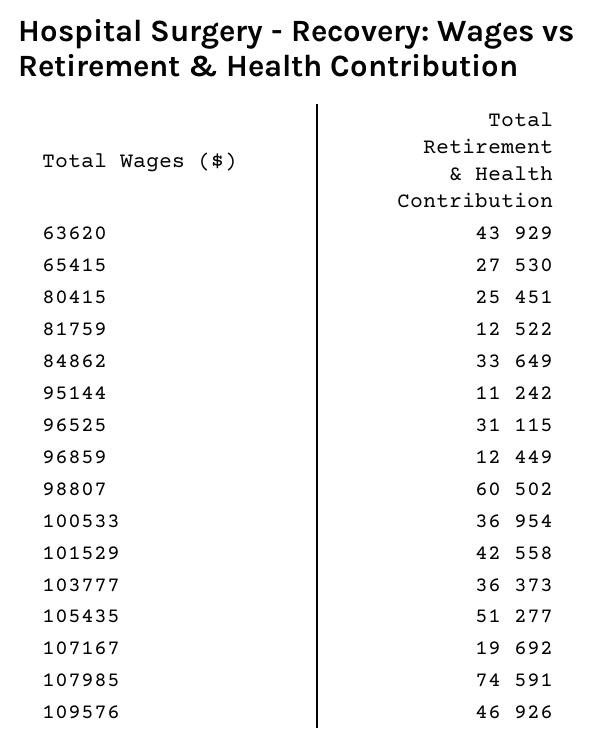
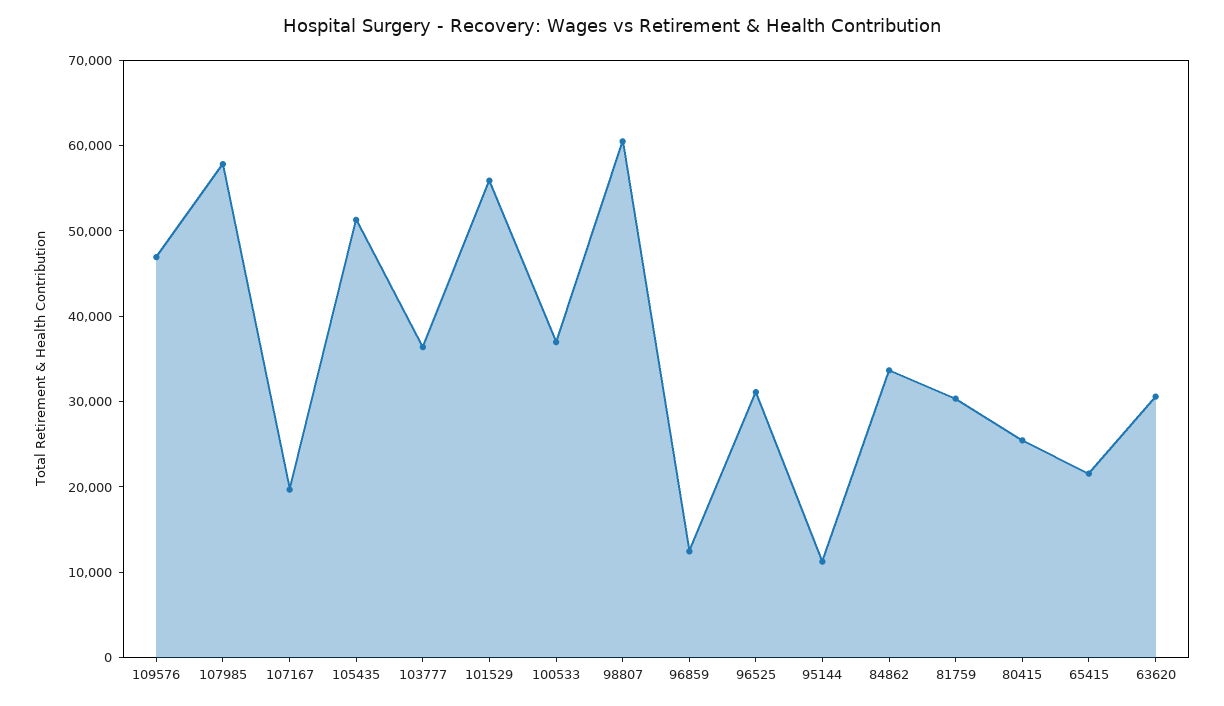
63620: 43929 -> 30000
65415: 27530 -> 22000
81759: 12522 -> 30000
101529: 42558 -> 56000
107985: 74591 -> 58000

